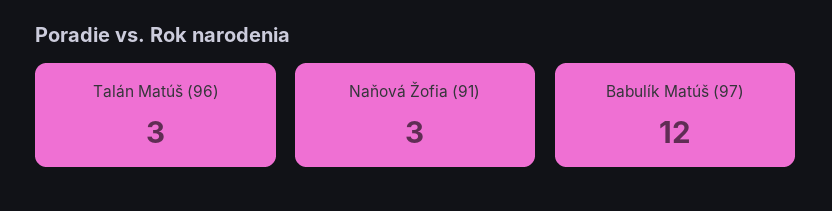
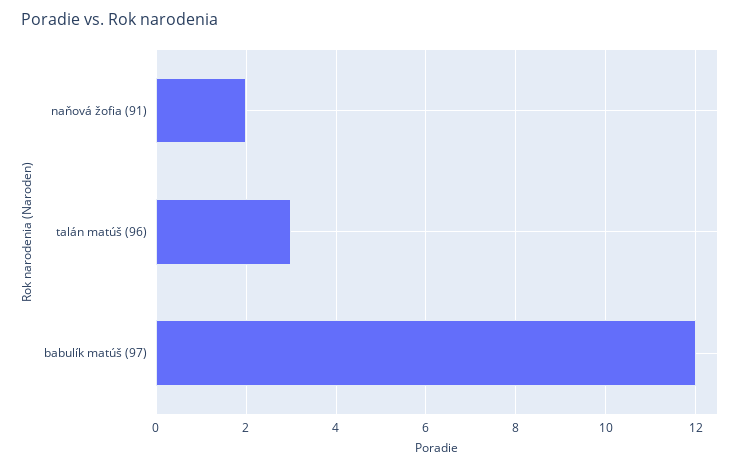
Naňová Žofia (91): 3 -> 2

